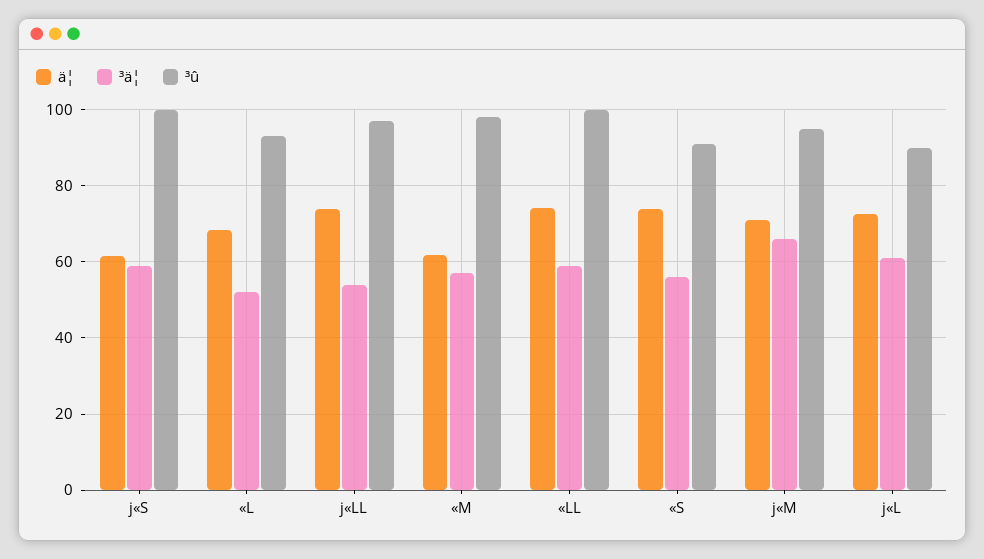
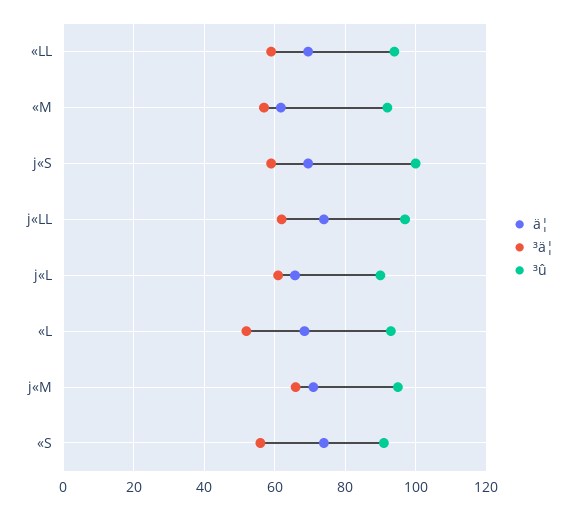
ä¦, j«S: 62 -> 70
³ä¦, j«LL: 54 -> 62
³û, «M: 98 -> 92
ä¦, «LL: 74 -> 70
³û, «LL: 100 -> 94
ä¦, j«L: 72 -> 66

